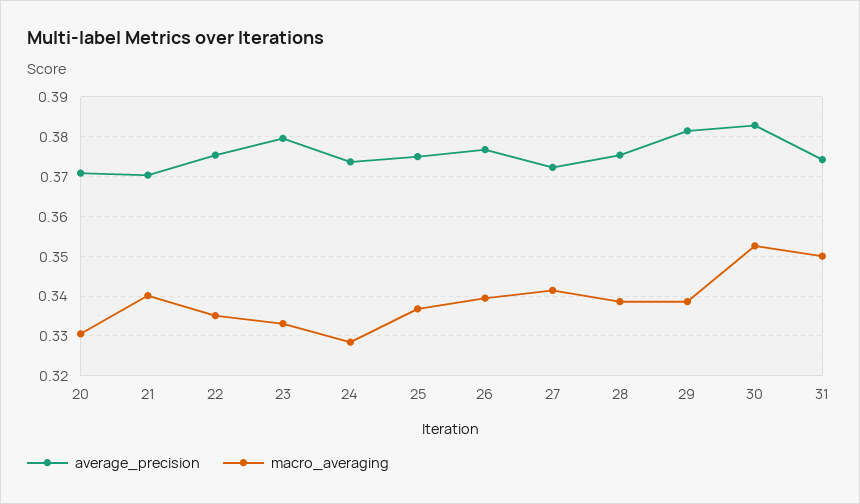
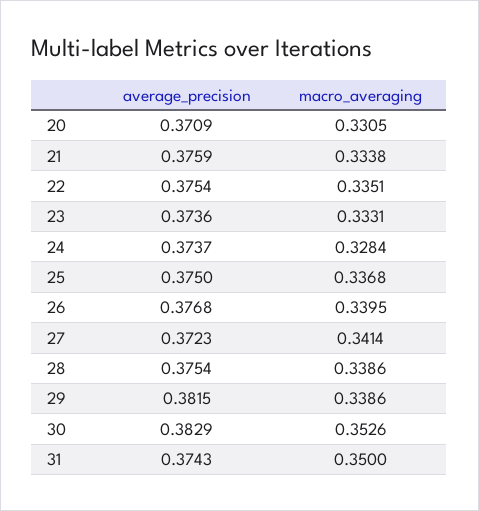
average_precision, 21: 0.37 -> 0.3759
macro_averaging, 21: 0.34 -> 0.3338
average_precision, 23: 0.38 -> 0.3736

